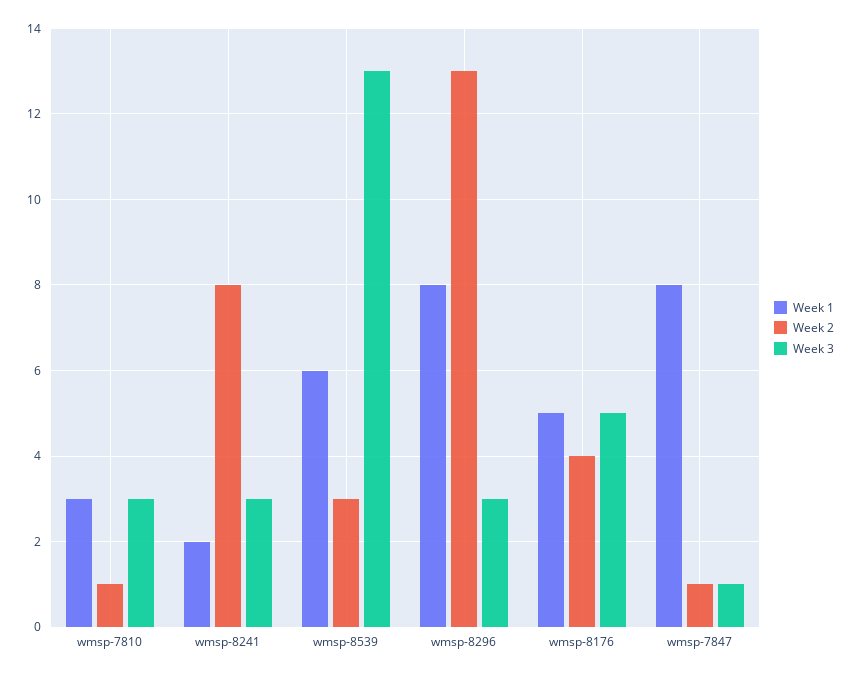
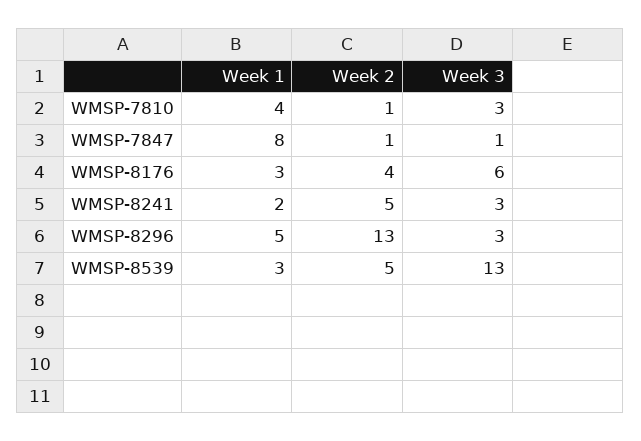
Week 1, wmsp-7810: 3 -> 4
Week 2, wmsp-8241: 8 -> 5
Week 1, wmsp-8539: 6 -> 3
Week 2, wmsp-8539: 3 -> 5
Week 1, wmsp-8296: 8 -> 5
Week 1, wmsp-8176: 5 -> 3
Week 3, wmsp-8176: 5 -> 6

